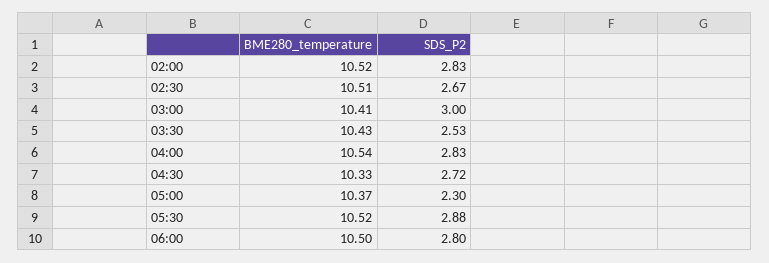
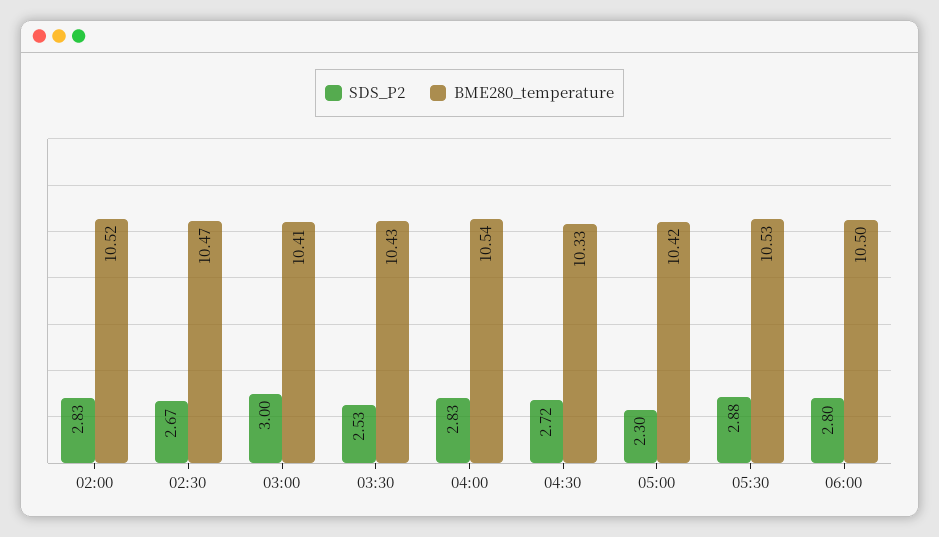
BME280_temperature, 02:30: 10.51 -> 10.47
BME280_temperature, 05:00: 10.37 -> 10.42
BME280_temperature, 05:30: 10.52 -> 10.53

